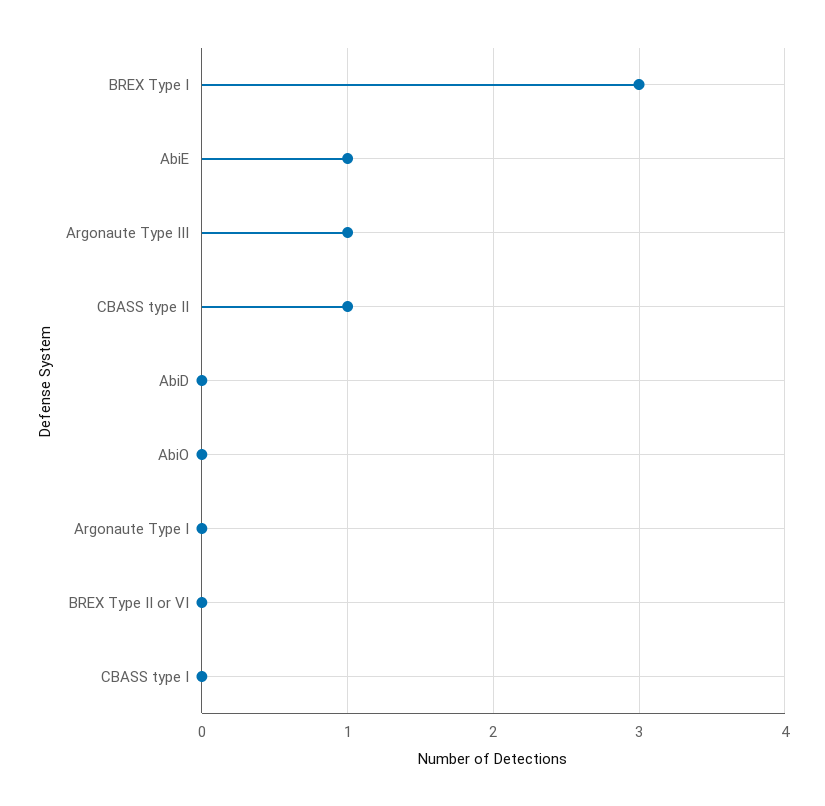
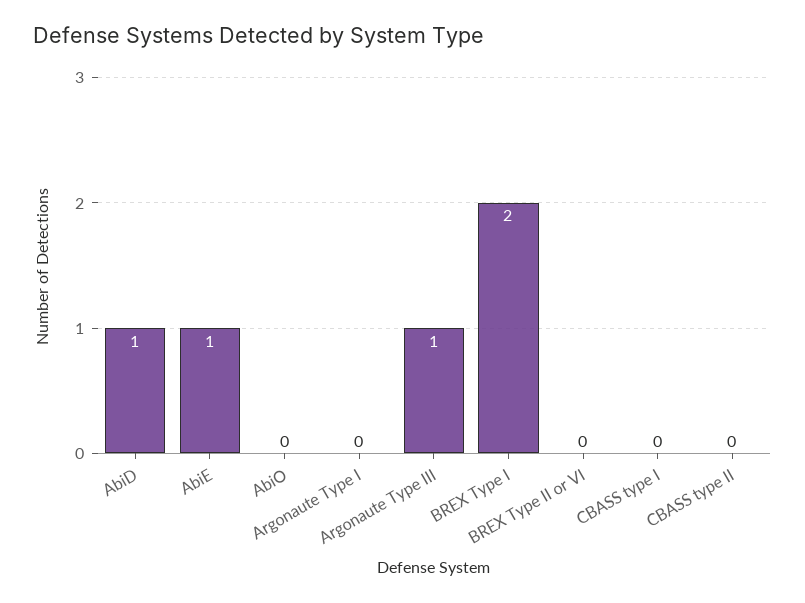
BREX Type I: 3 -> 2
CBASS type II: 1 -> 0
AbiD: 0 -> 1

